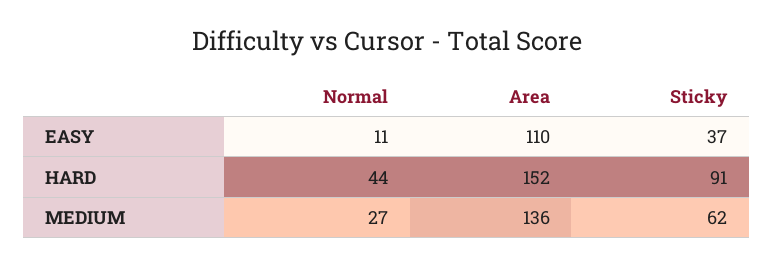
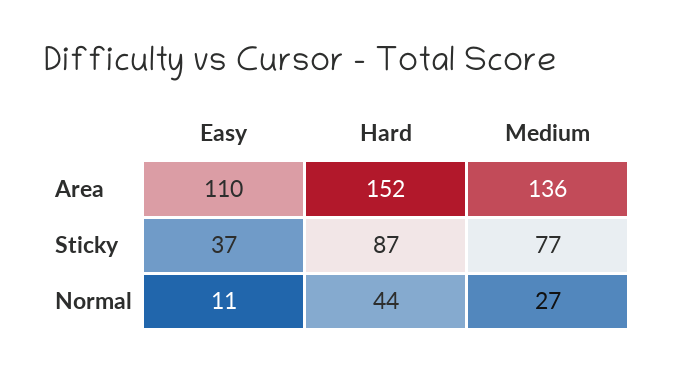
Sticky, HARD: 91 -> 87
Sticky, MEDIUM: 62 -> 77

